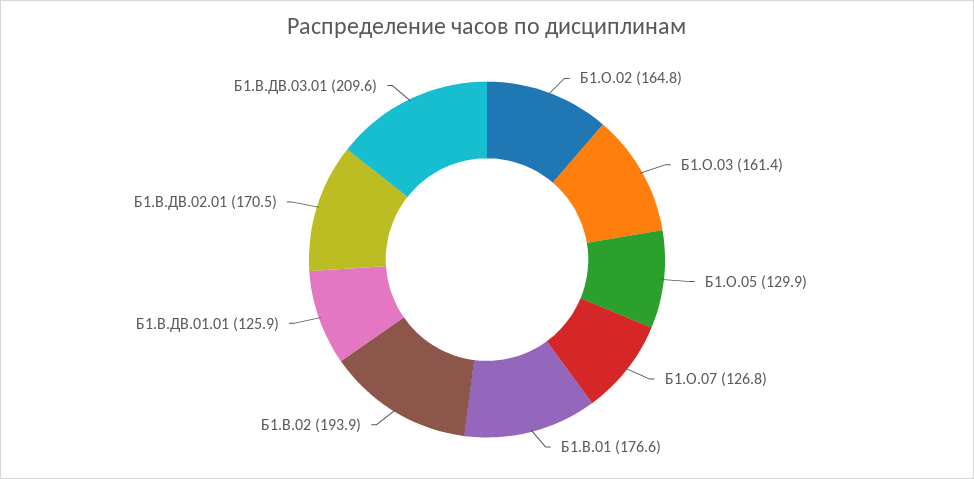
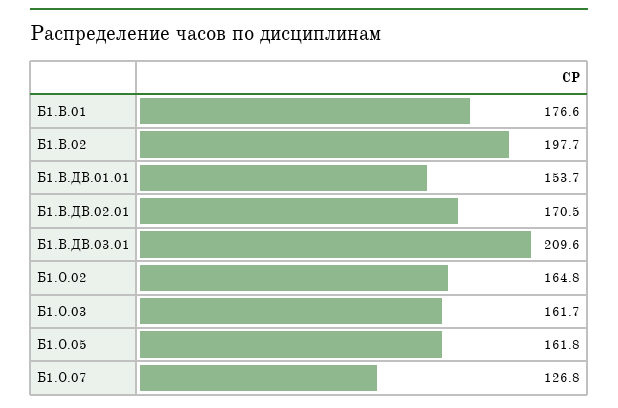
Б1.О.03: 161.4 -> 161.7
Б1.О.05: 129.9 -> 161.8
Б1.В.02: 193.9 -> 197.7
Б1.В.ДВ.01.01: 125.9 -> 153.7

